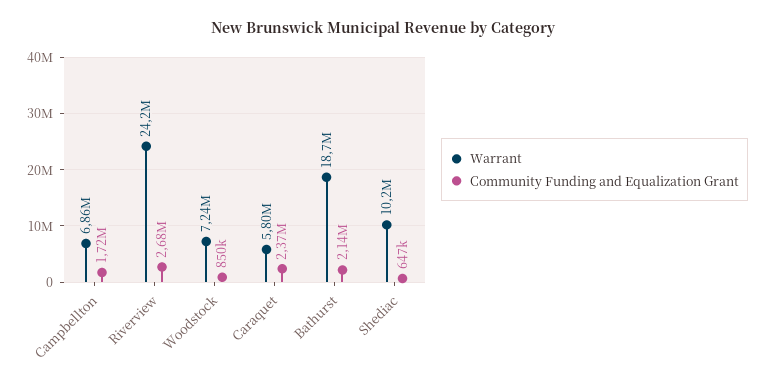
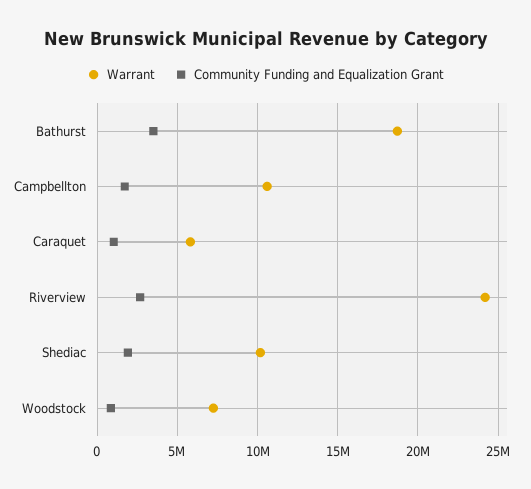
Warrant, Campbellton: 6860000 -> 10500000
Community Funding and Equalization Grant, Caraquet: 2370000 -> 1000000
Community Funding and Equalization Grant, Bathurst: 2140000 -> 3500000
Community Funding and Equalization Grant, Shediac: 647000 -> 2000000

